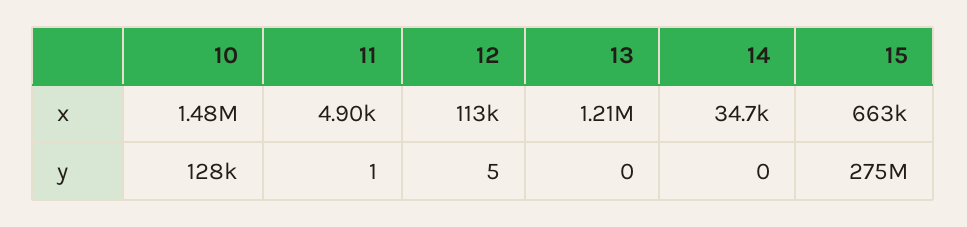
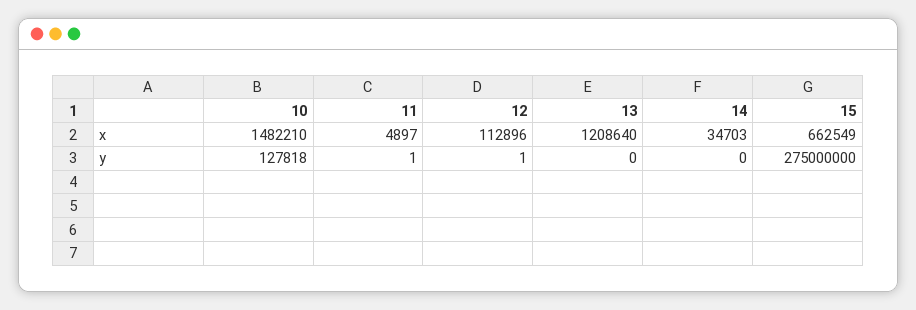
12, y: 5 -> 1

